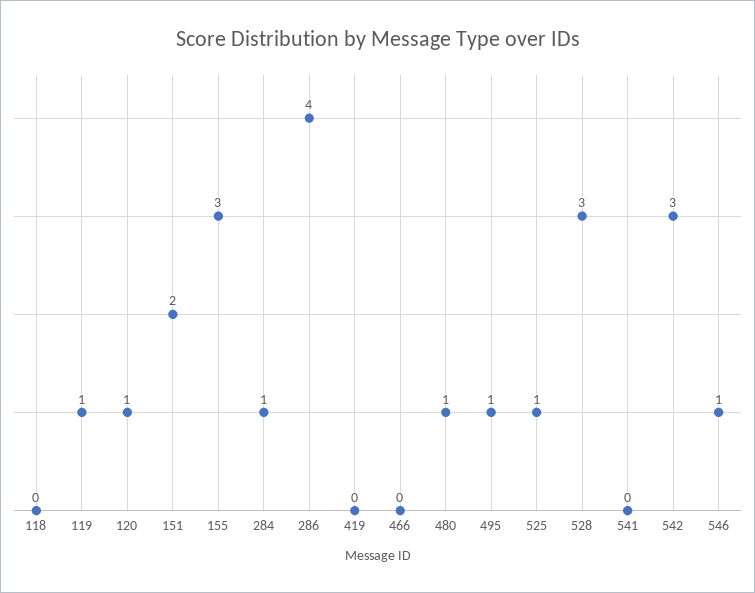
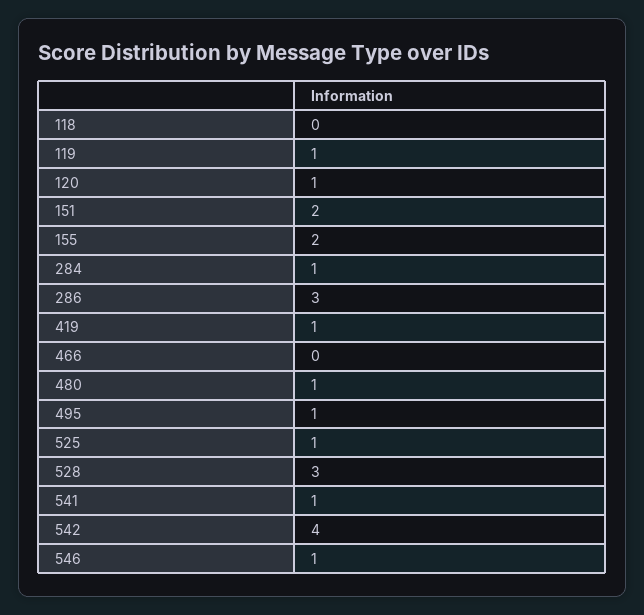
155: 3 -> 2
286: 4 -> 3
419: 0 -> 1
541: 0 -> 1
542: 3 -> 4

